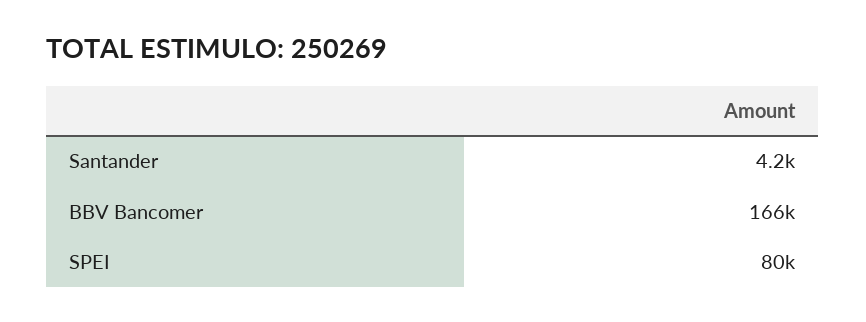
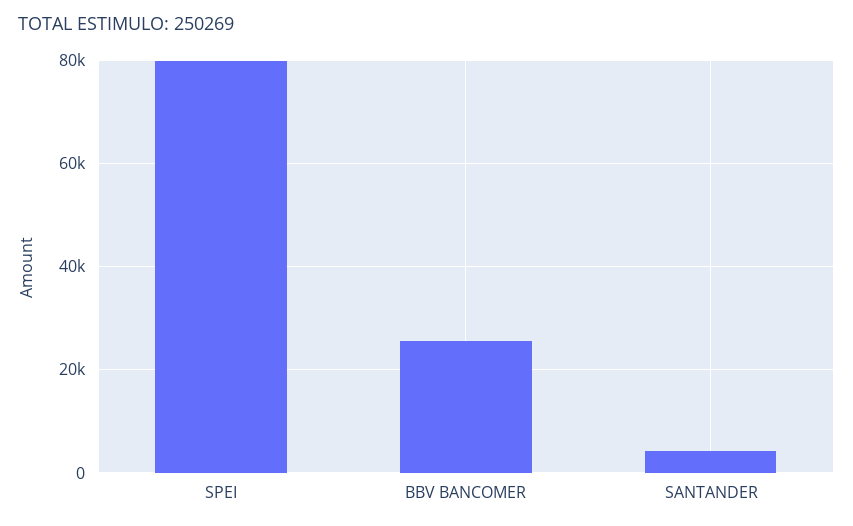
BBV Bancomer: 166000 -> 26000

